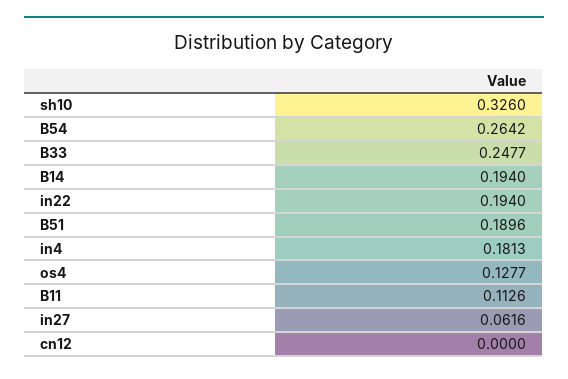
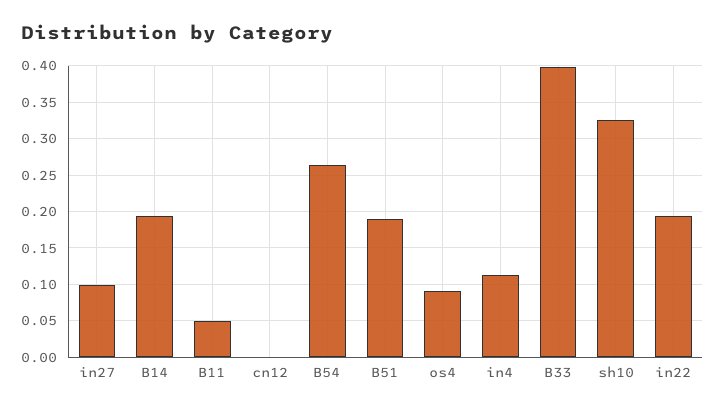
B33: 0.2477 -> 0.4
in4: 0.1813 -> 0.11
os4: 0.1277 -> 0.09
B11: 0.1126 -> 0.05
in27: 0.0616 -> 0.1

